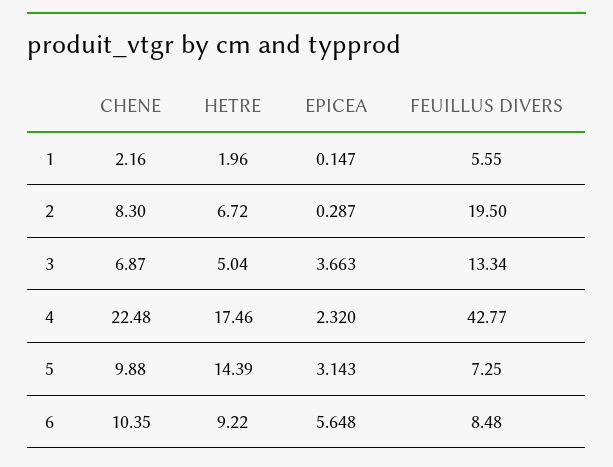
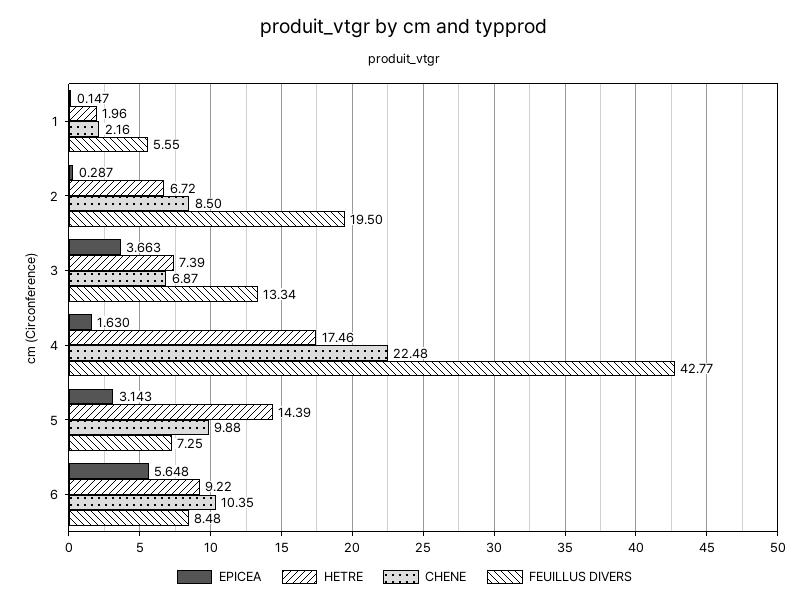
CHENE, 2: 8.3 -> 8.5
HETRE, 3: 5.04 -> 7.39
EPICEA, 4: 2.32 -> 1.63

